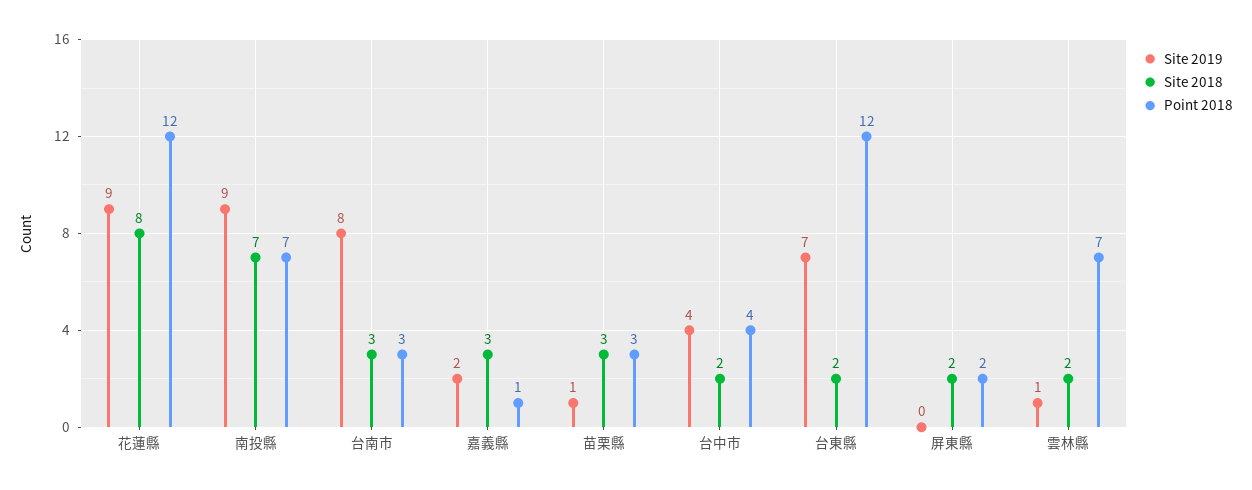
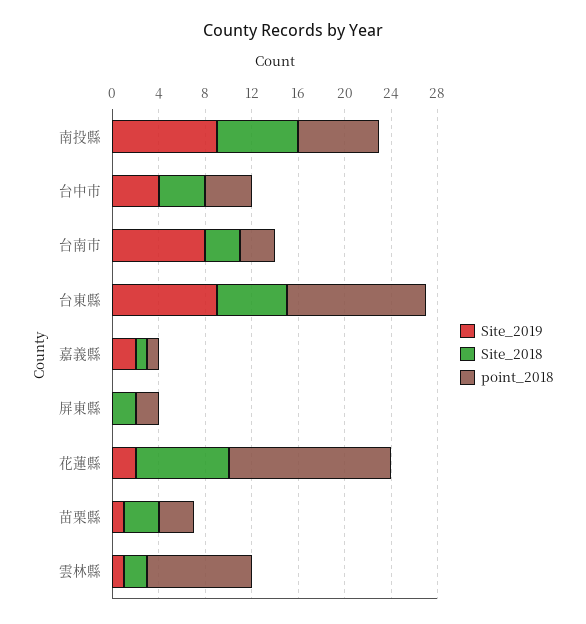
Site 2019, 花蓮縣: 9 -> 2
Point 2018, 花蓮縣: 12 -> 14
Site 2018, 嘉義縣: 3 -> 1
Site 2018, 台中市: 2 -> 4
Site 2019, 台東縣: 7 -> 9
Site 2018, 台東縣: 2 -> 6
Point 2018, 雲林縣: 7 -> 9

